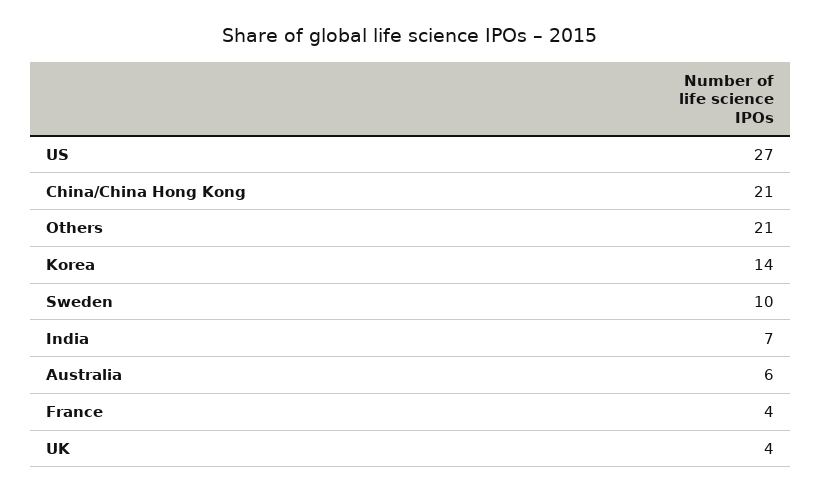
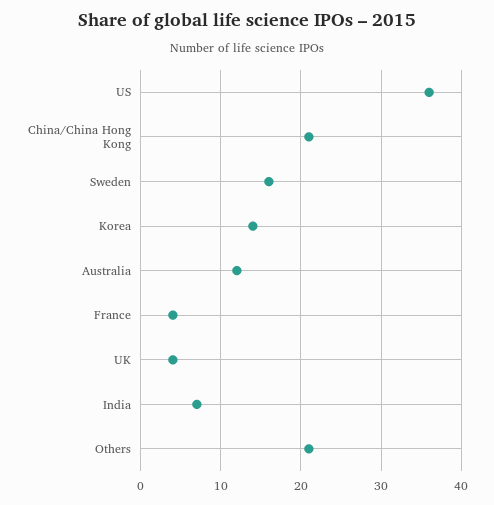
US: 27 -> 36
Sweden: 10 -> 16
Australia: 6 -> 12

